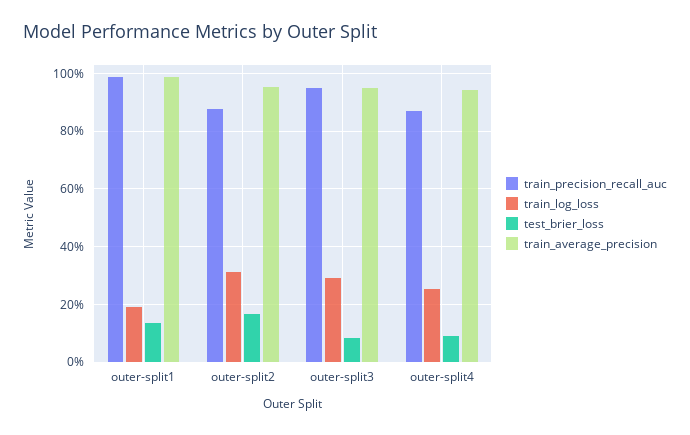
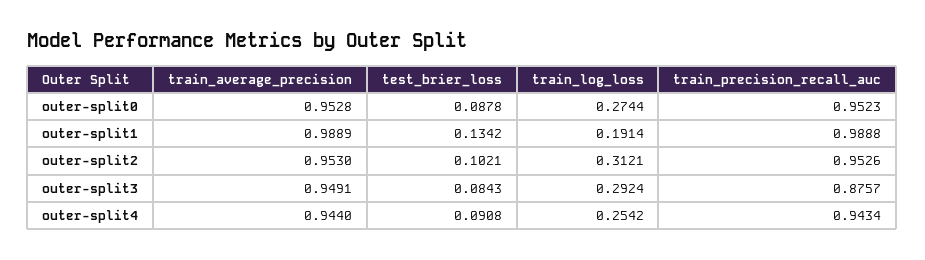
train_precision_recall_auc, outer-split2: 0.875 -> 0.9526
test_brier_loss, outer-split2: 0.175 -> 0.1021
train_precision_recall_auc, outer-split3: 0.95 -> 0.8757
train_precision_recall_auc, outer-split4: 0.875 -> 0.9434
train_average_precision, outer-split0: none -> 0.9528
test_brier_loss, outer-split0: none -> 0.0878
train_log_loss, outer-split0: none -> 0.2744
train_precision_recall_auc, outer-split0: none -> 0.9523

